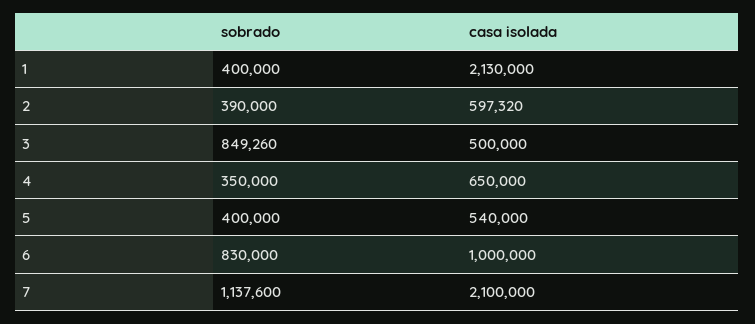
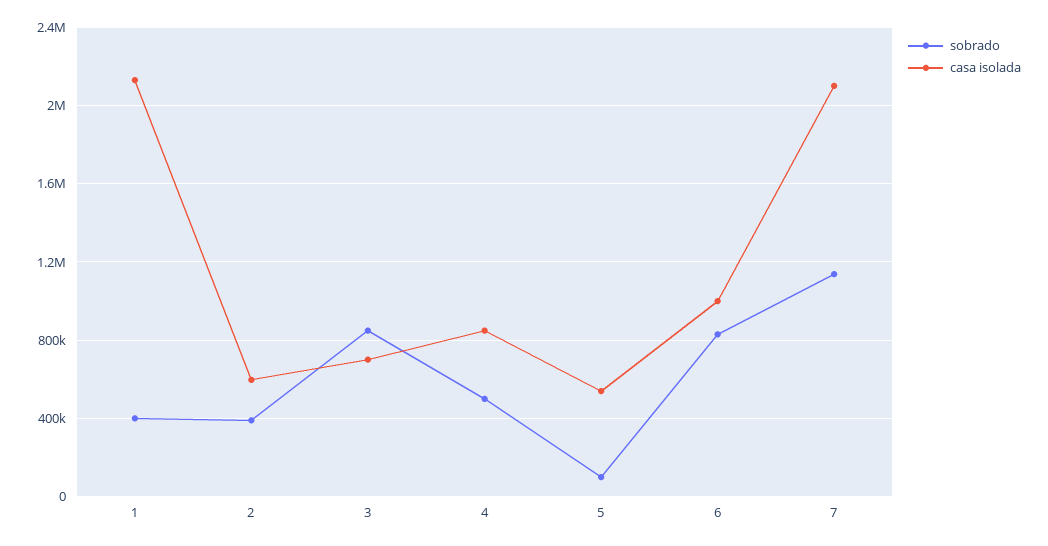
casa isolada, 3: 500000 -> 700000
sobrado, 4: 350000 -> 500000
casa isolada, 4: 650000 -> 850000
sobrado, 5: 400000 -> 100000

